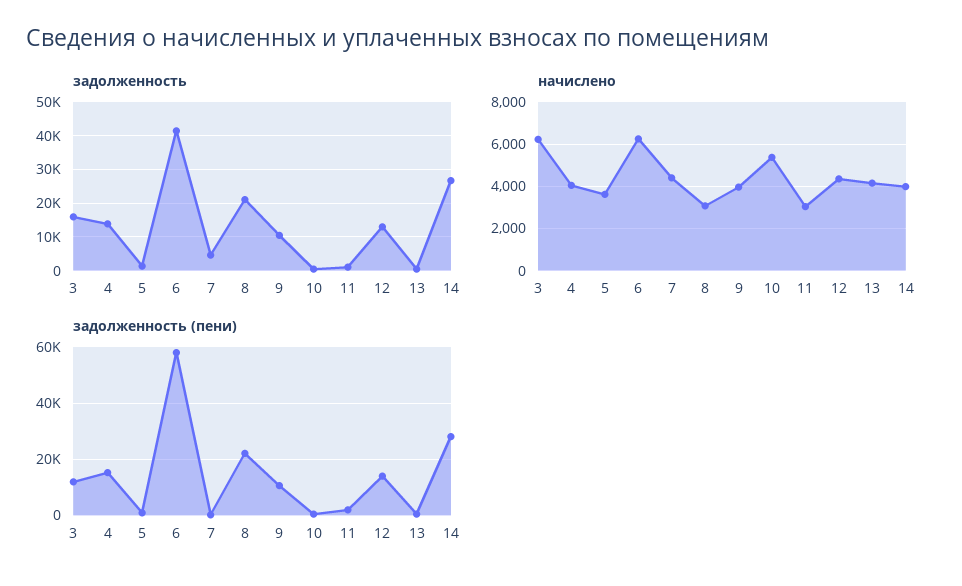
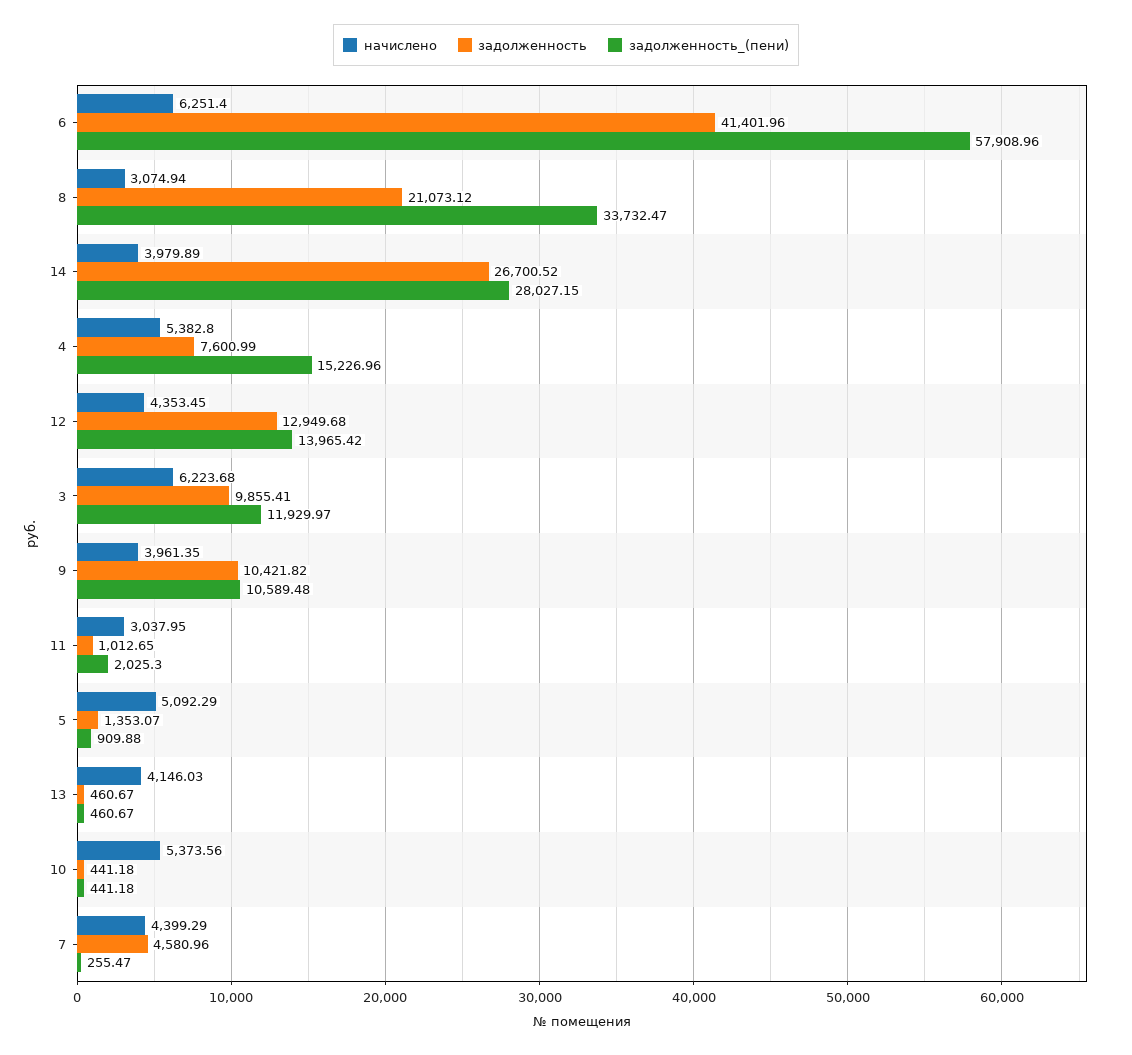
задолженность, 3: 16000 -> 9855.41
задолженность, 4: 14000 -> 7600.99
начислено, 4: 4000 -> 5382.8
начислено, 5: 3500 -> 5092.29
задолженность (пени), 8: 22500 -> 33732.47

